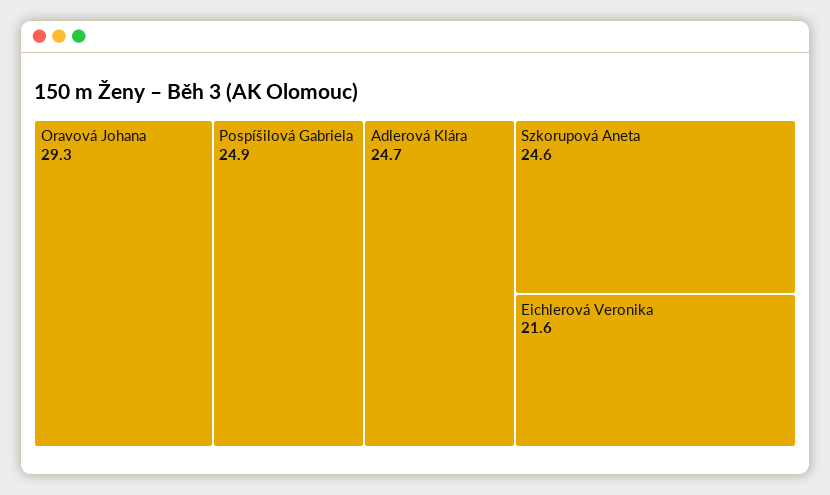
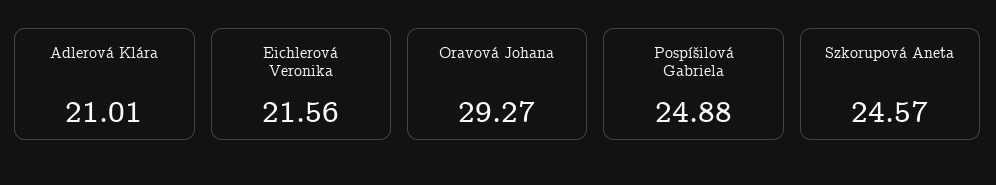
Adlerová Klára: 24.7 -> 21.01

